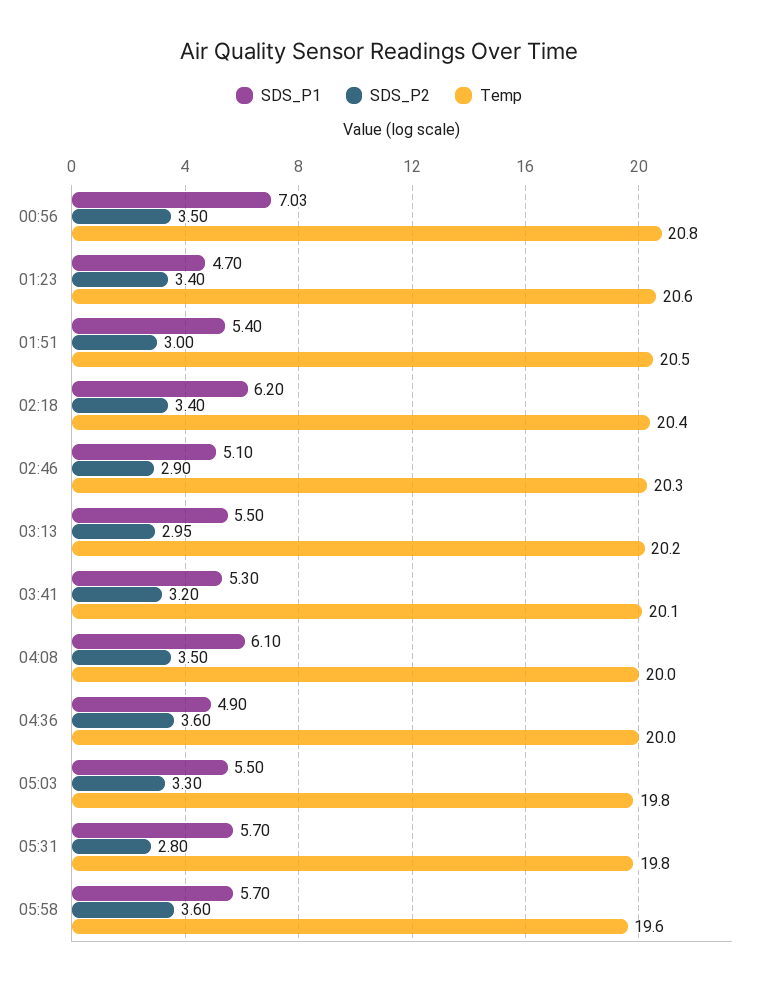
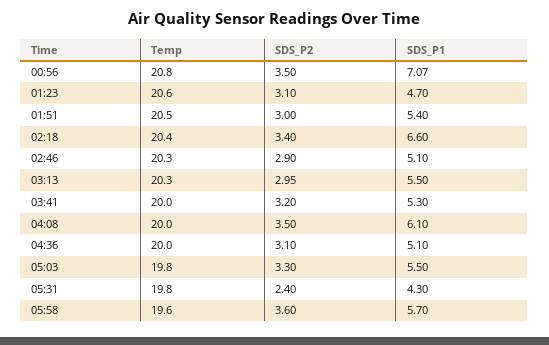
SDS_P1, 00:56: 7.03 -> 7.07
SDS_P2, 01:23: 3.4 -> 3.1
SDS_P1, 02:18: 6.2 -> 6.6
Temp, 03:13: 20.2 -> 20.3
Temp, 03:41: 20.1 -> 20
SDS_P1, 04:36: 4.9 -> 5.1
SDS_P2, 04:36: 3.6 -> 3.1
SDS_P1, 05:31: 5.7 -> 4.3
SDS_P2, 05:31: 2.8 -> 2.4

